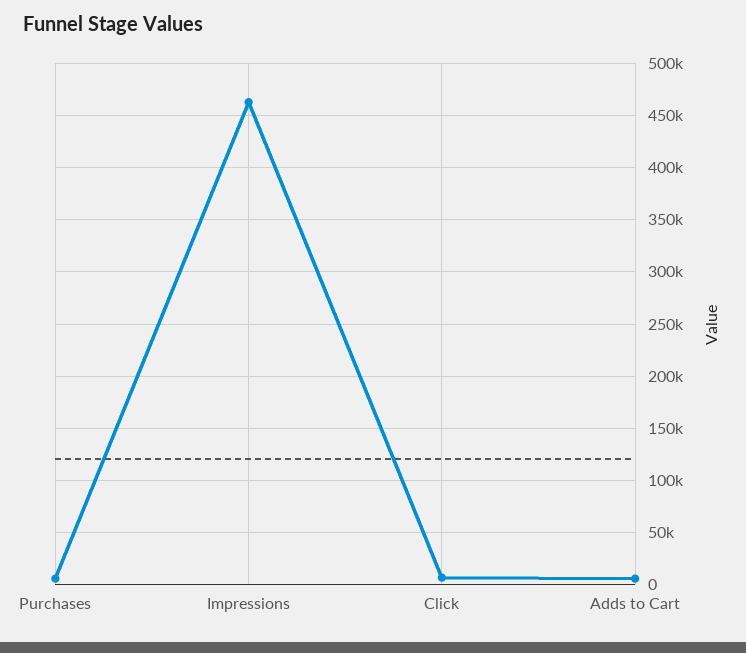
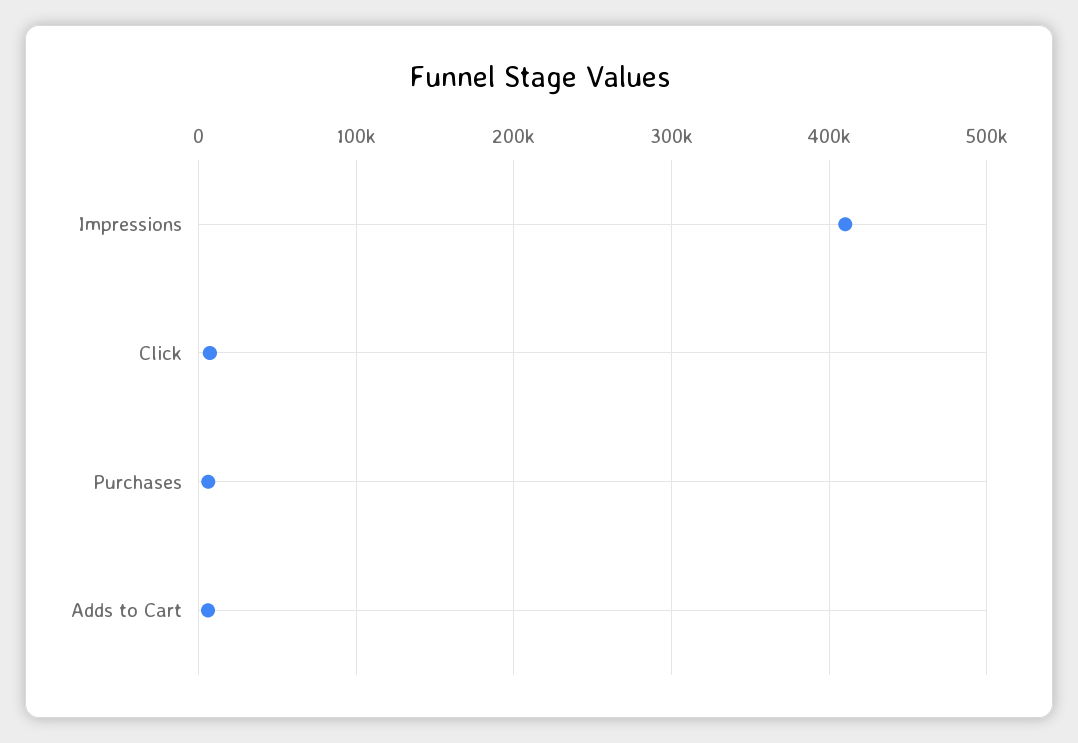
Impressions: 460000 -> 410000

